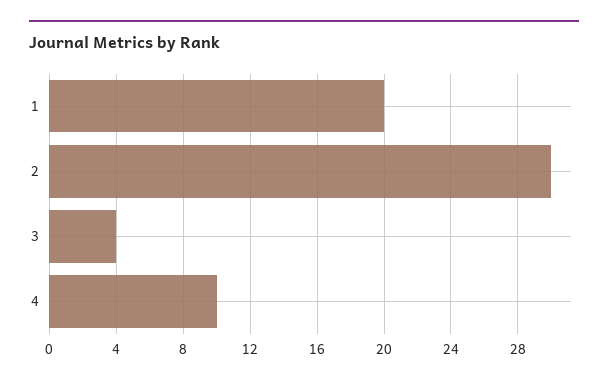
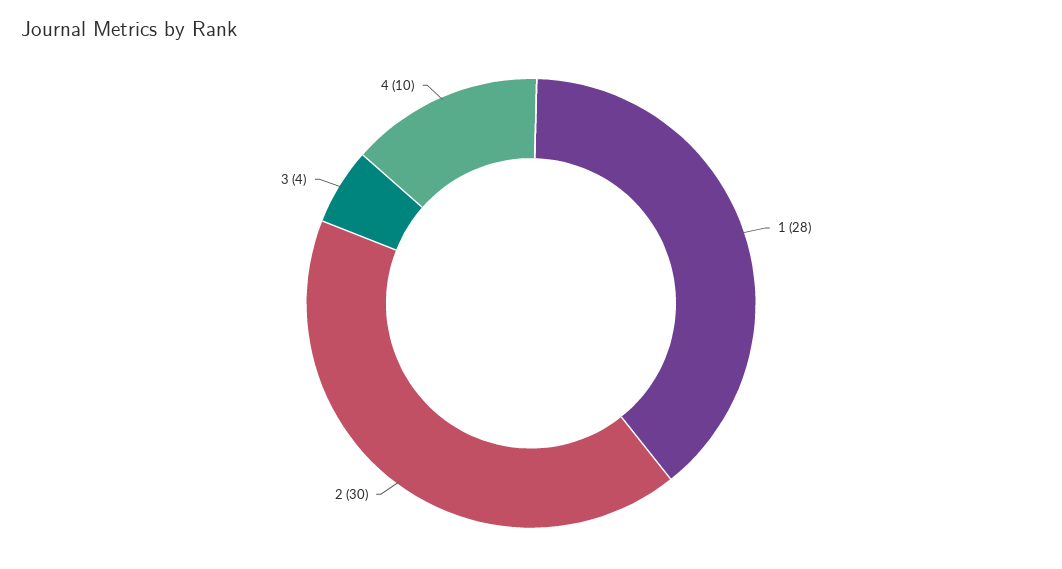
1: 20 -> 28

